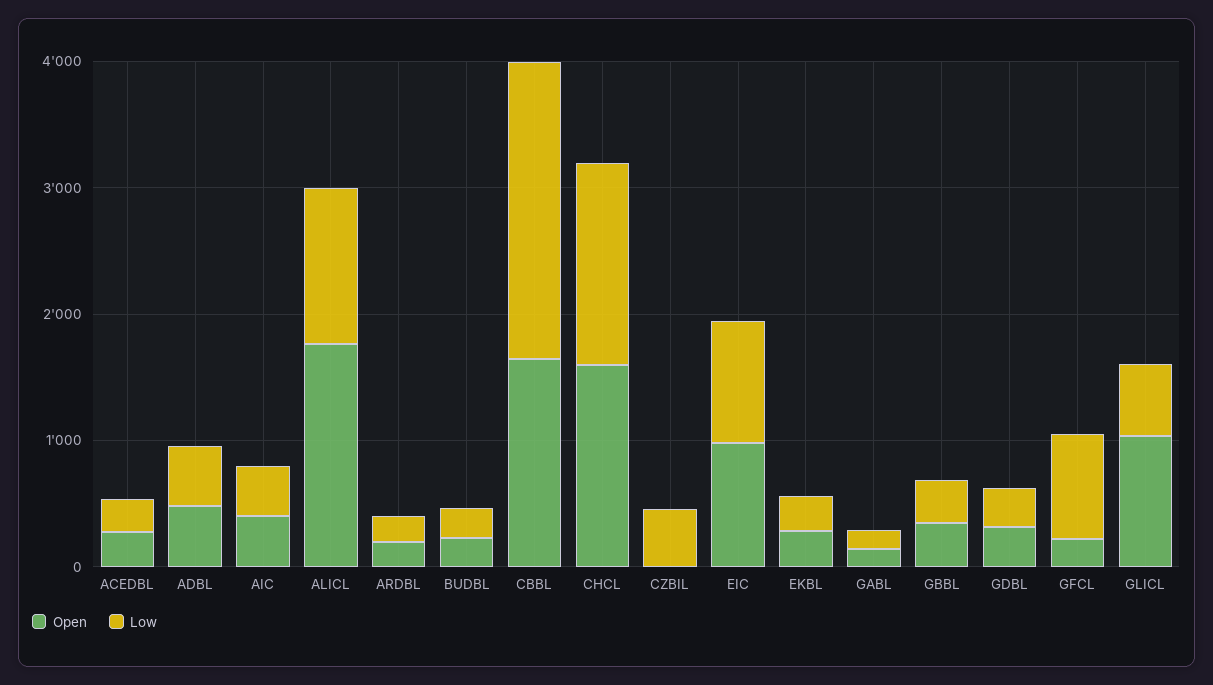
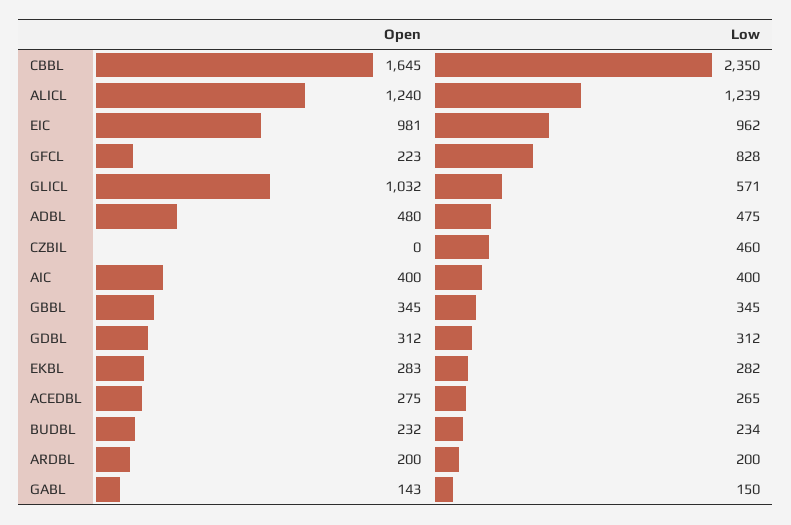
Open, ALICL: 1800 -> 1240
Open, CHCL: 1600 -> none
Low, CHCL: 1600 -> none

